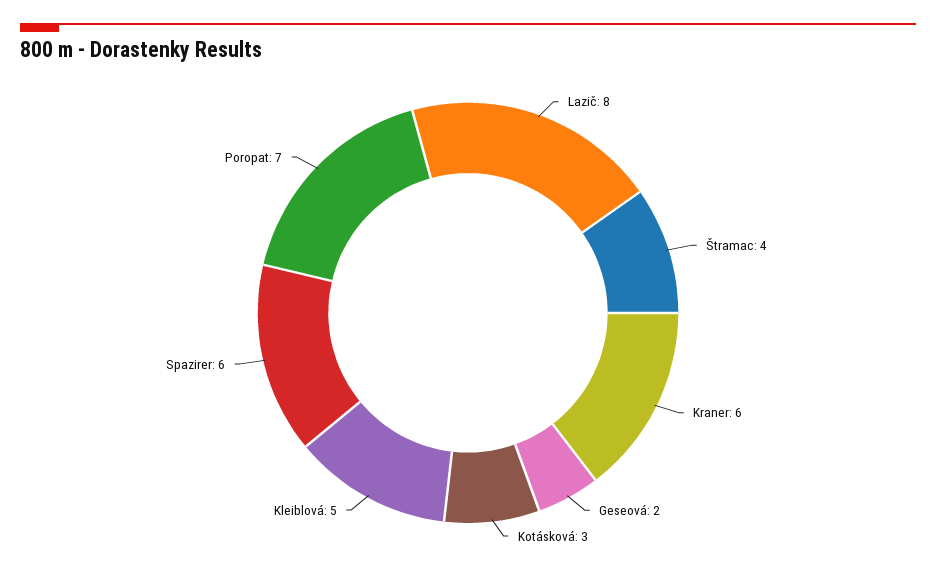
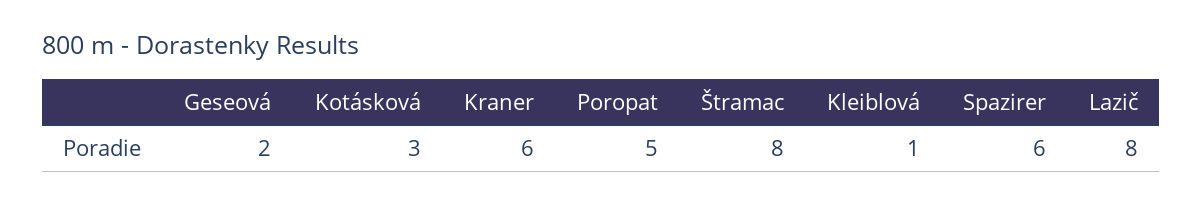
Štramac: 4 -> 8
Kleiblová: 5 -> 1
Poropat: 7 -> 5

